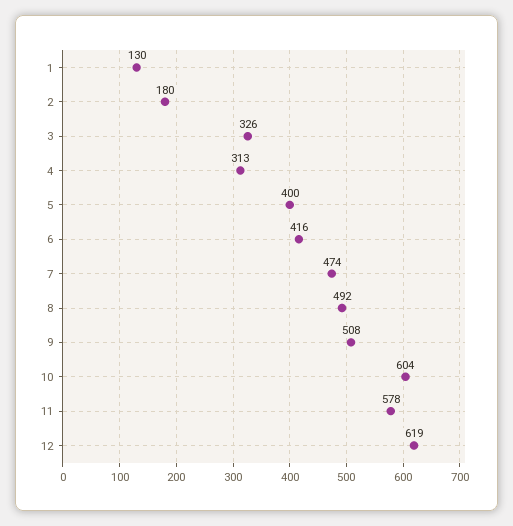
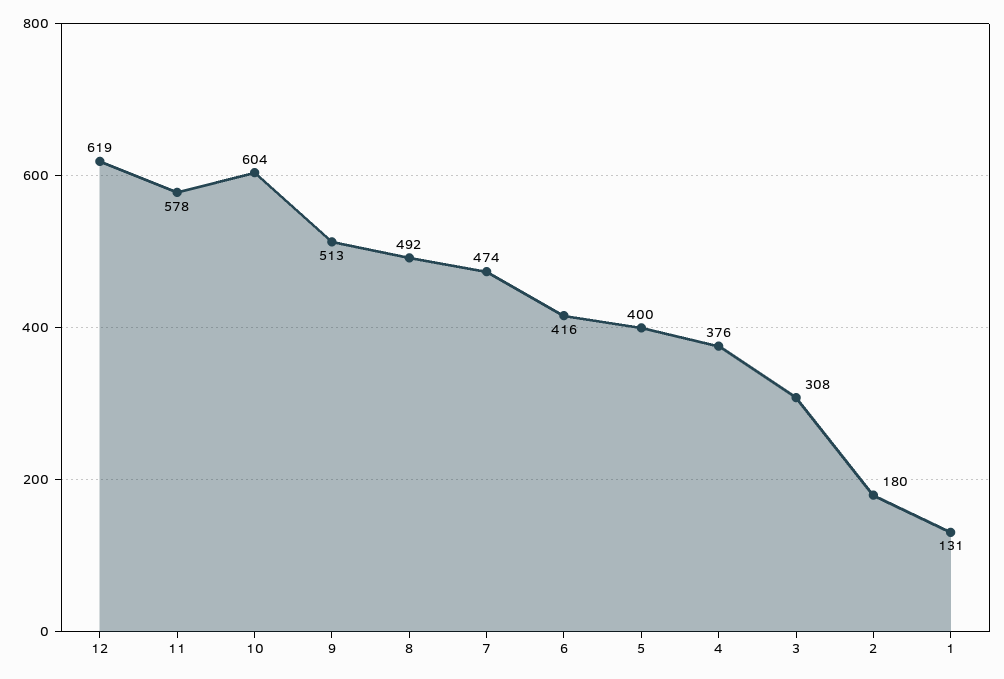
1: 130 -> 131
3: 326 -> 308
4: 313 -> 376
9: 508 -> 513

